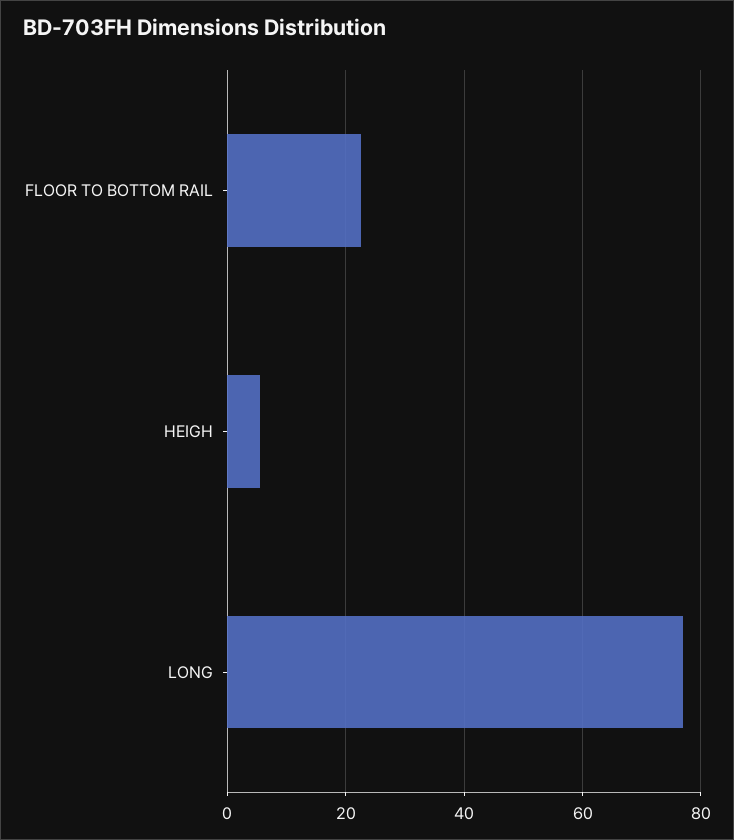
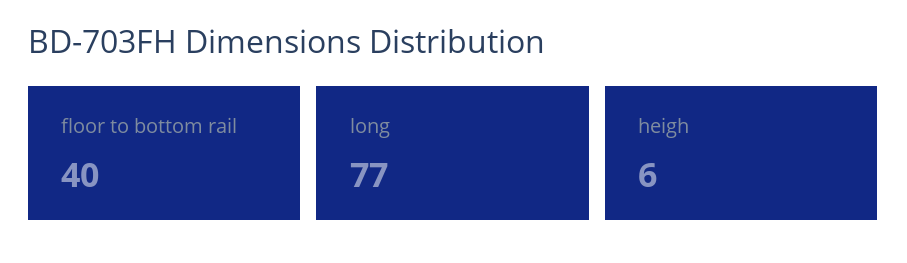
FLOOR TO BOTTOM RAIL: 22 -> 40

